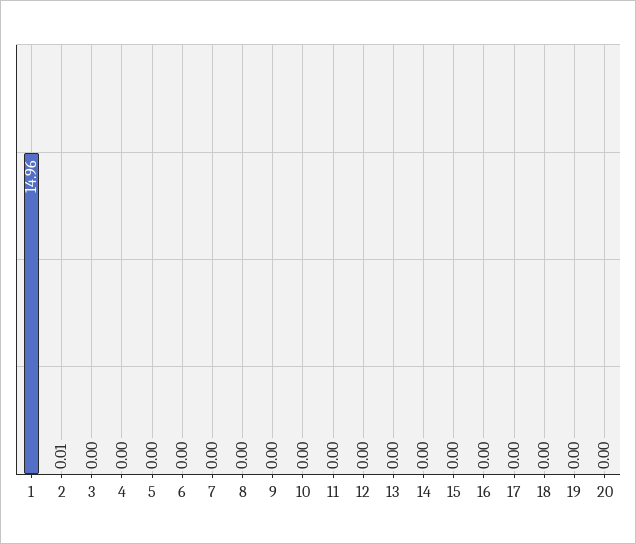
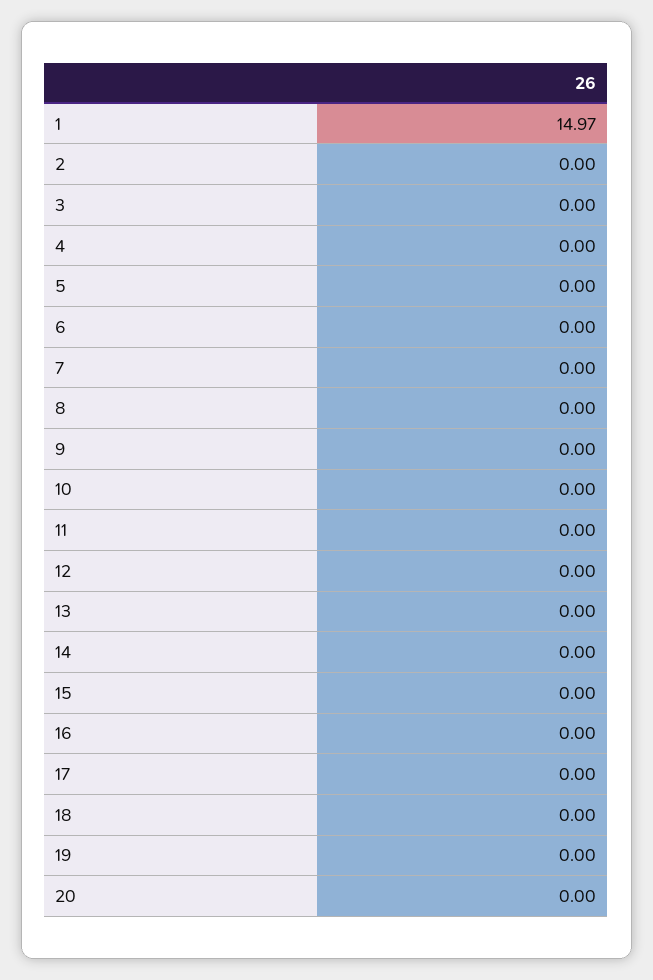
1: 14.96 -> 14.97
2: 0.01 -> 0

